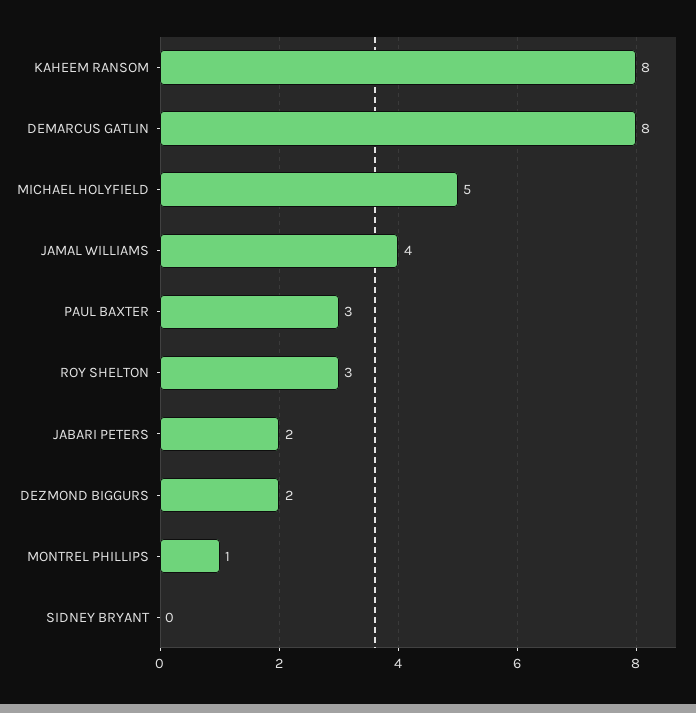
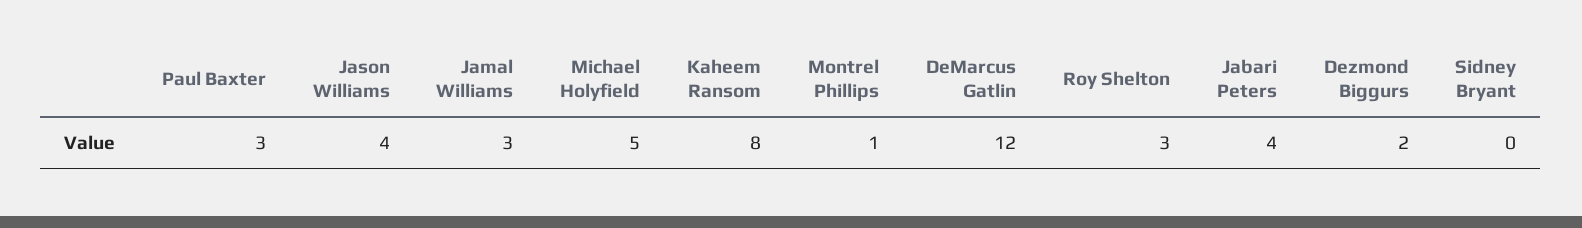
DEMARCUS GATLIN: 8 -> 12
JAMAL WILLIAMS: 4 -> 3
JABARI PETERS: 2 -> 4
Jason Williams: none -> 4

